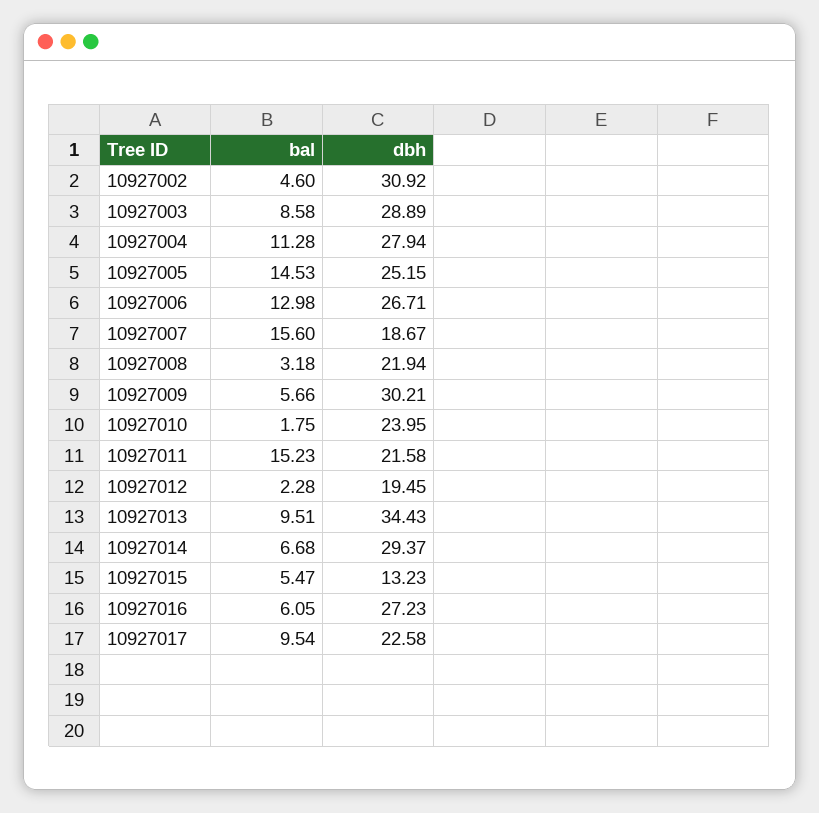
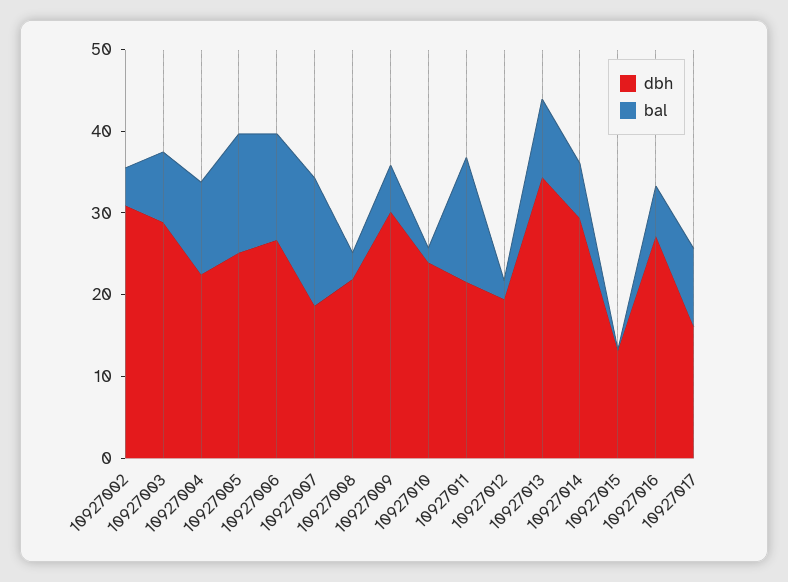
dbh, 10927004: 27.94 -> 22
bal, 10927015: 5.47 -> 0
dbh, 10927017: 22.58 -> 16

